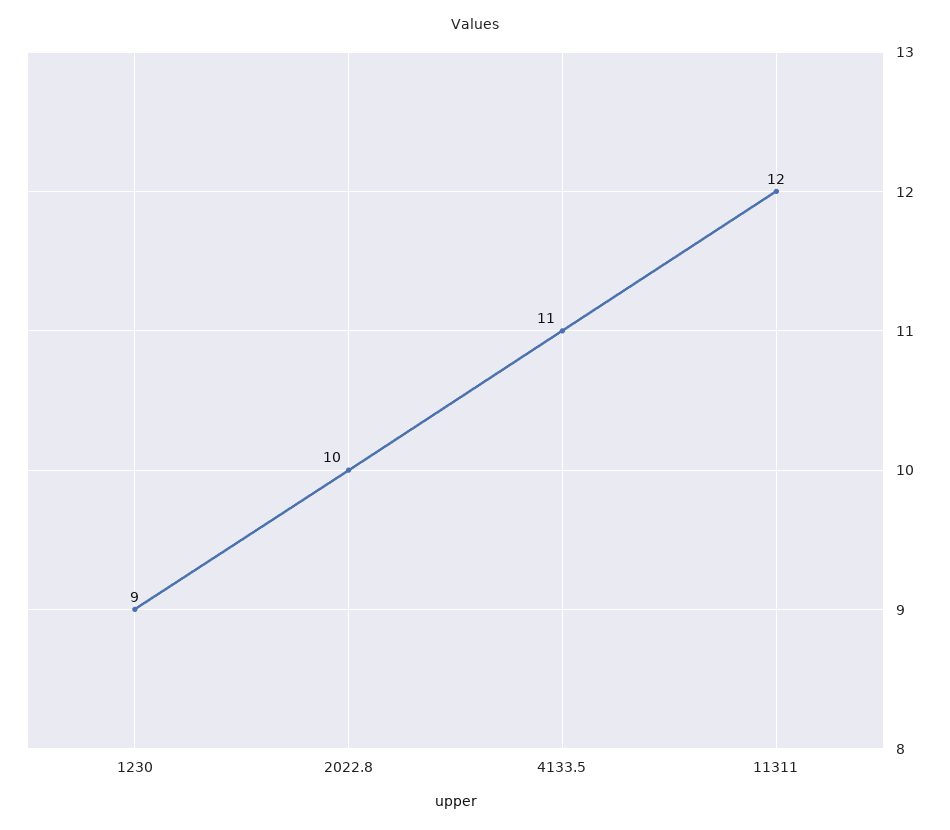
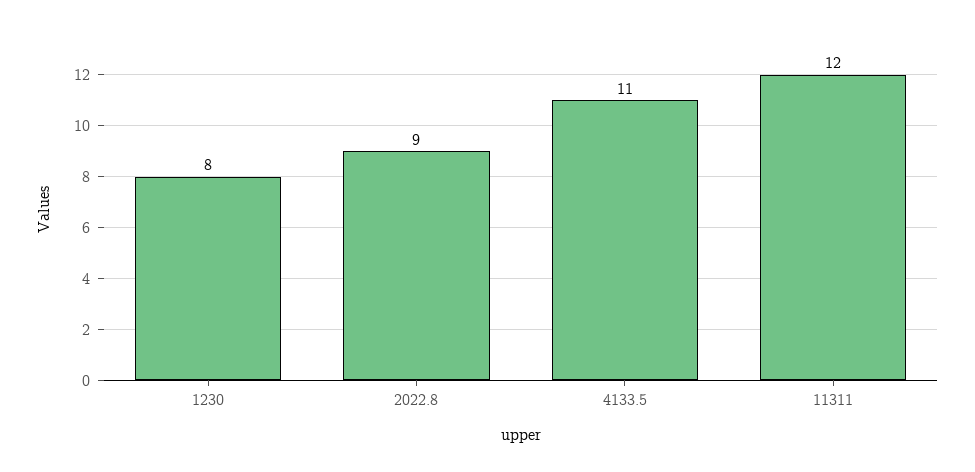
1230: 9 -> 8
2022.8: 10 -> 9

